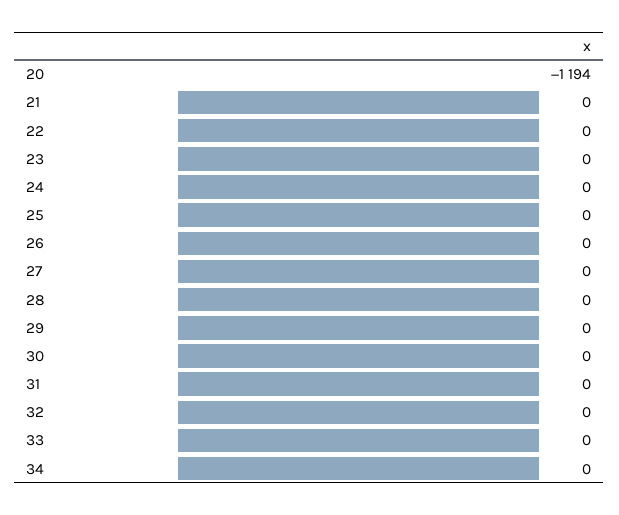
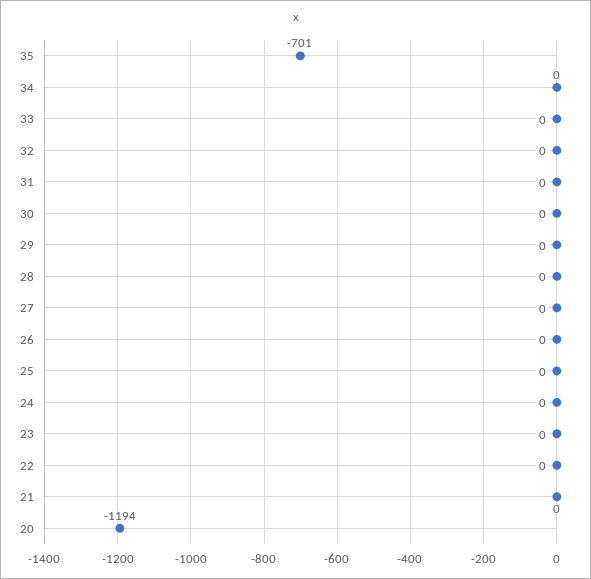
35: none -> -701

